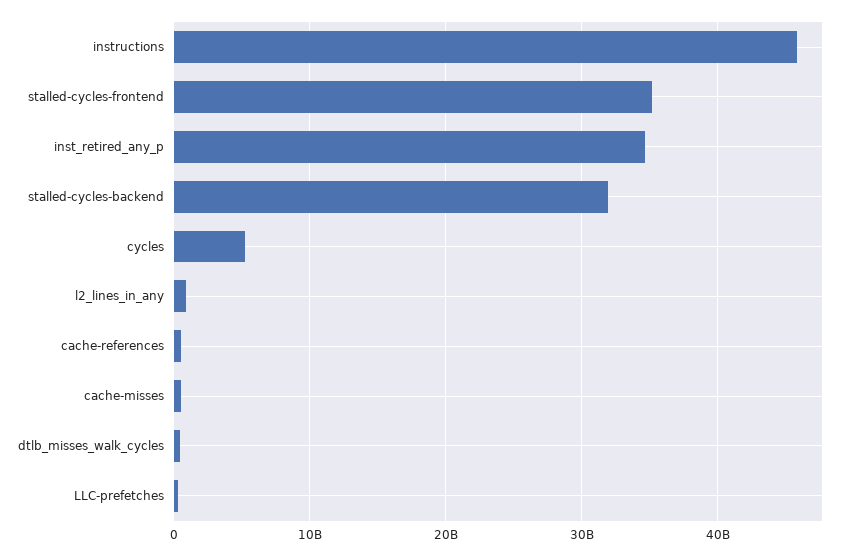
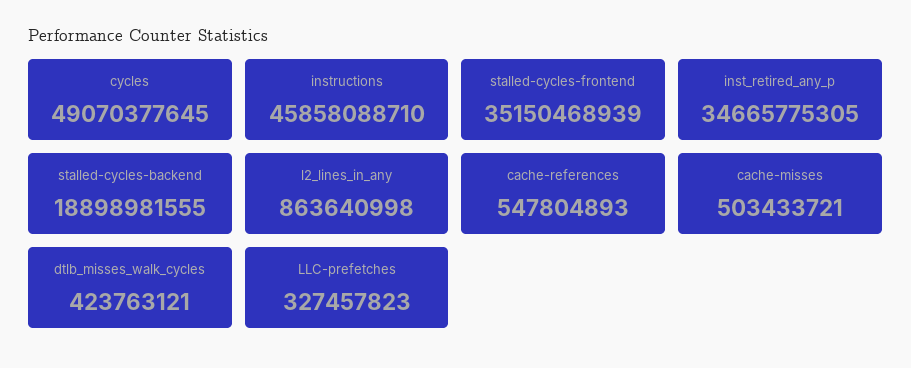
stalled-cycles-backend: 32000000000 -> 18898981555
cycles: 5000000000 -> 49070377645

